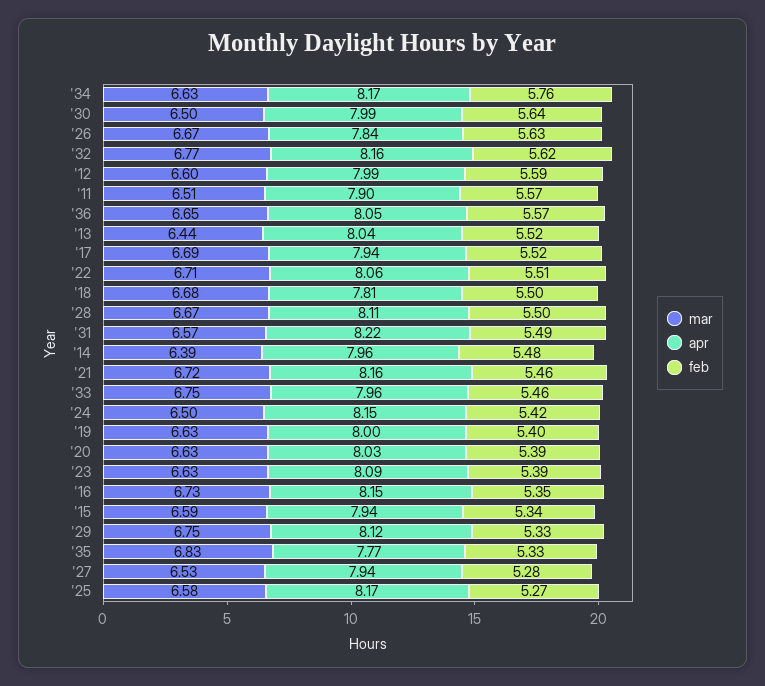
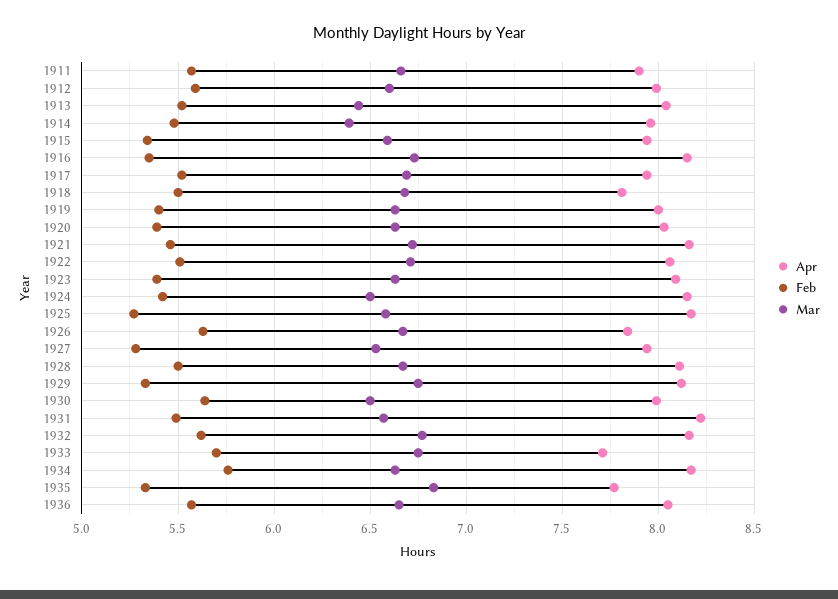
mar, '11: 6.51 -> 6.65
apr, '33: 7.96 -> 7.7
feb, '33: 5.46 -> 5.7

